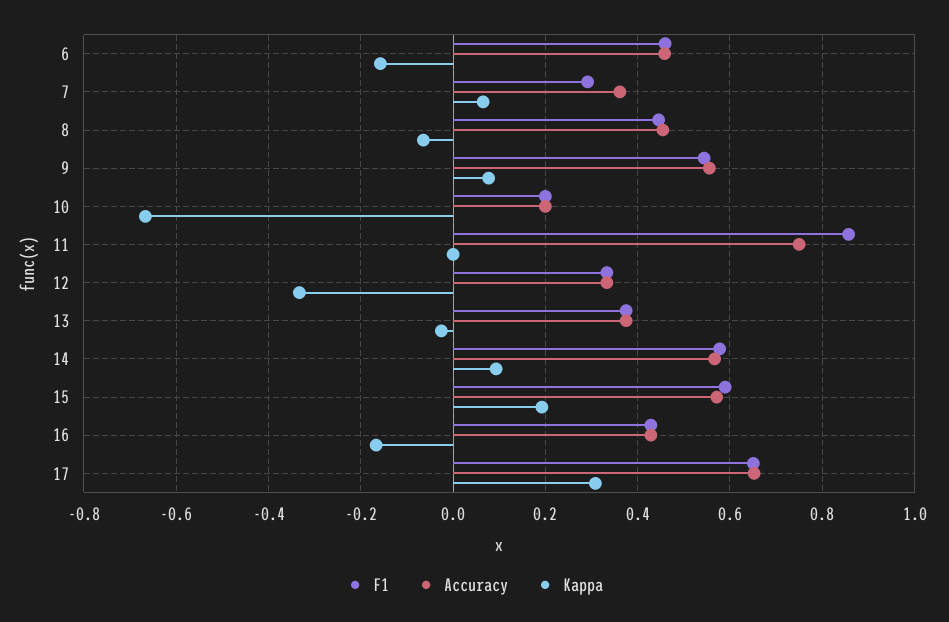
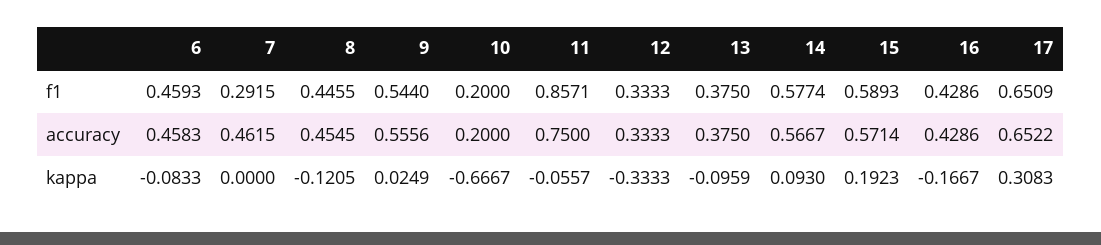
Kappa, 6: -0.16 -> -0.0833
Accuracy, 7: 0.36 -> 0.4615
Kappa, 7: 0.06 -> 0
Kappa, 8: -0.06 -> -0.1205
Kappa, 9: 0.08 -> 0.0249
Kappa, 11: 0 -> -0.0557
Kappa, 13: -0.02 -> -0.0959

